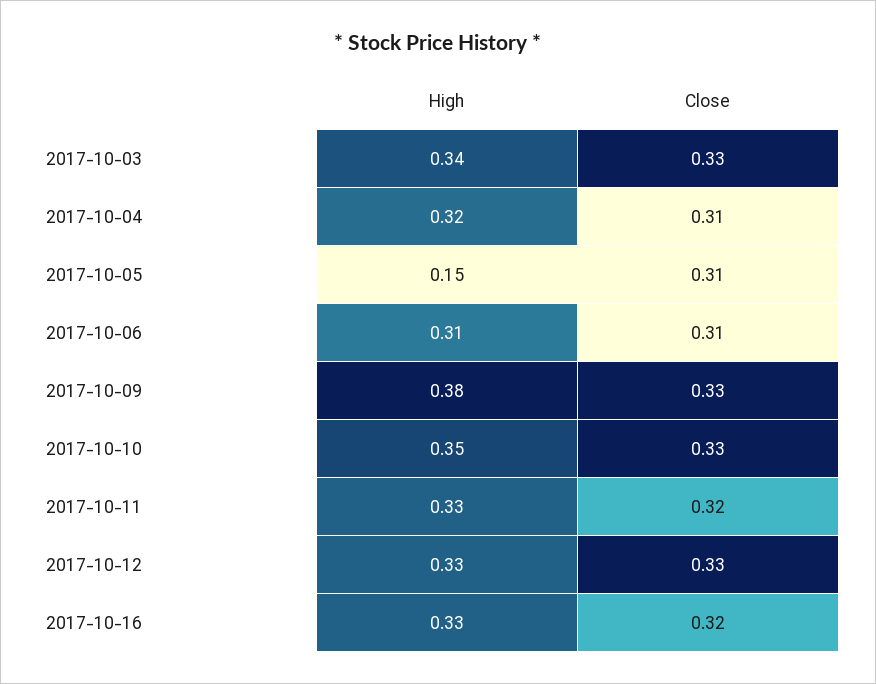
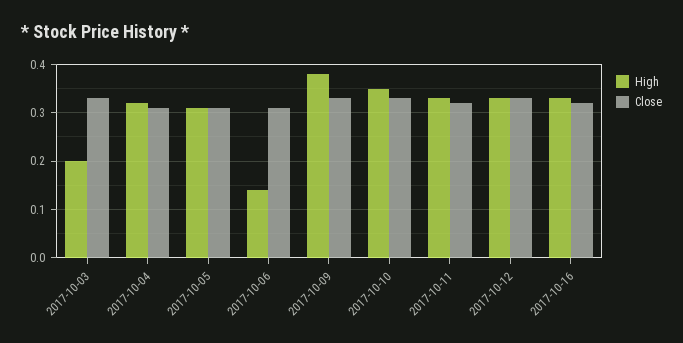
High, 2017-10-03: 0.34 -> 0.2
High, 2017-10-05: 0.15 -> 0.3
High, 2017-10-06: 0.31 -> 0.15

